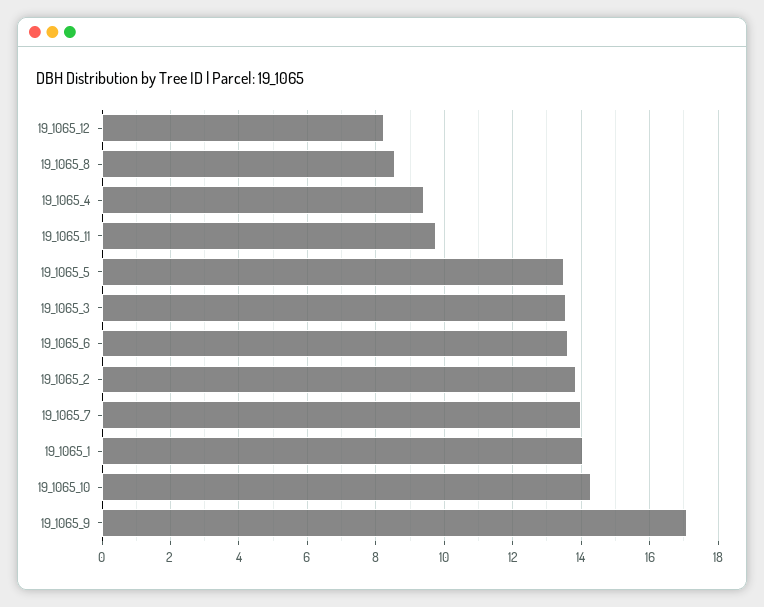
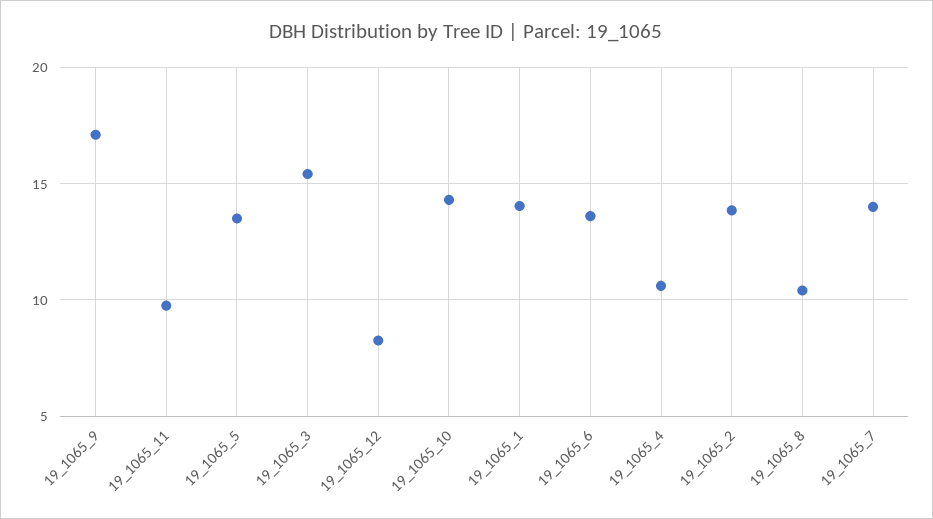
19_1065_8: 8.6 -> 10.5
19_1065_4: 9.4 -> 10.5
19_1065_3: 13.6 -> 15.5

